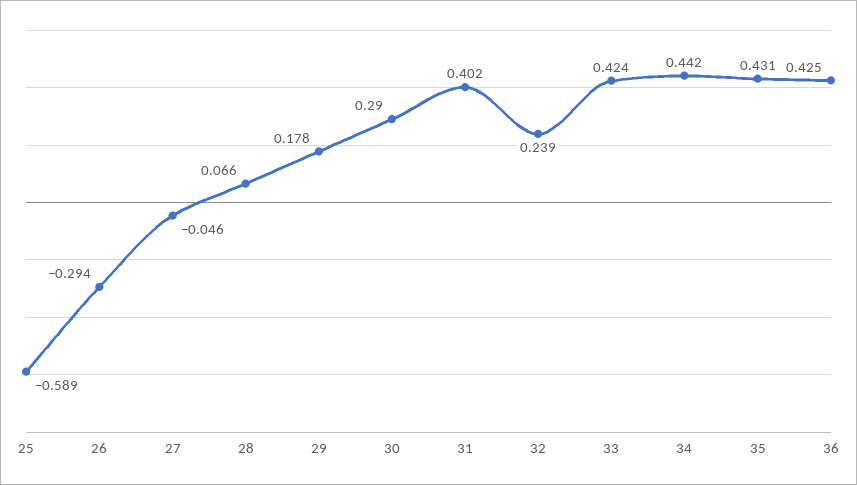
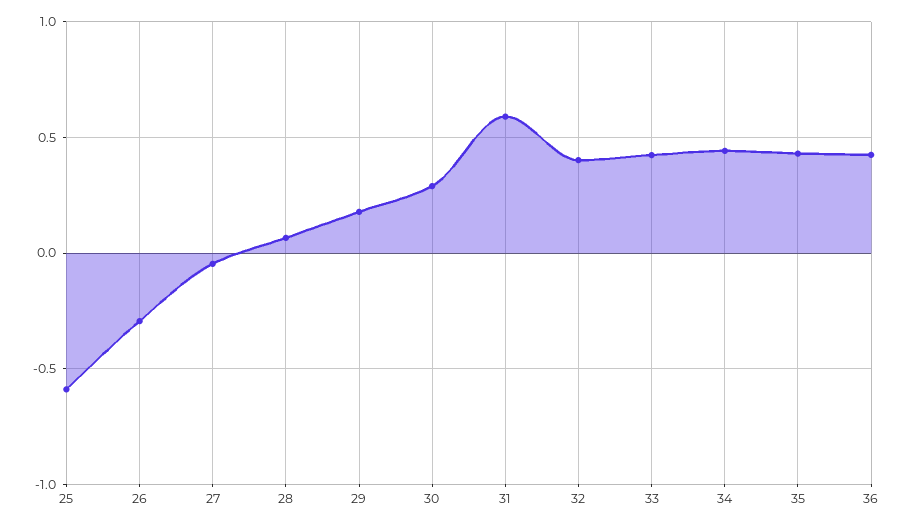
31: 0.402 -> 0.6
32: 0.239 -> 0.4

